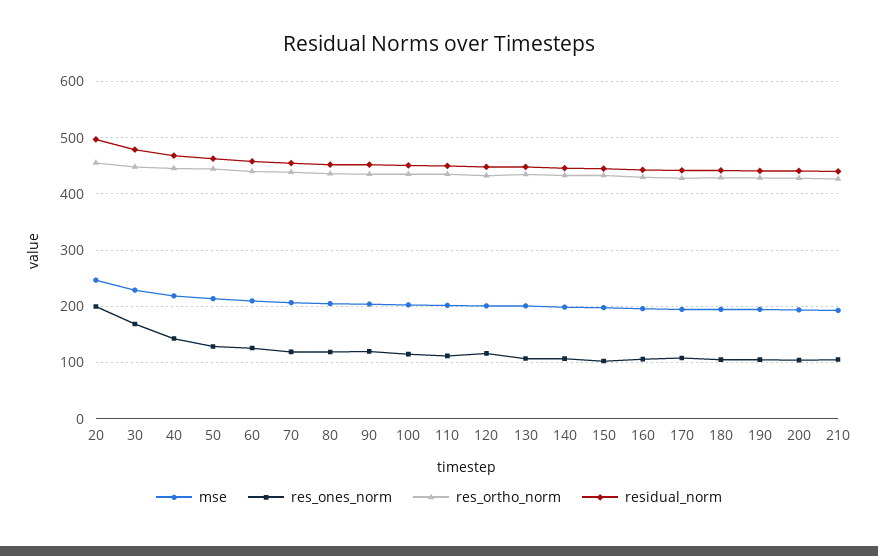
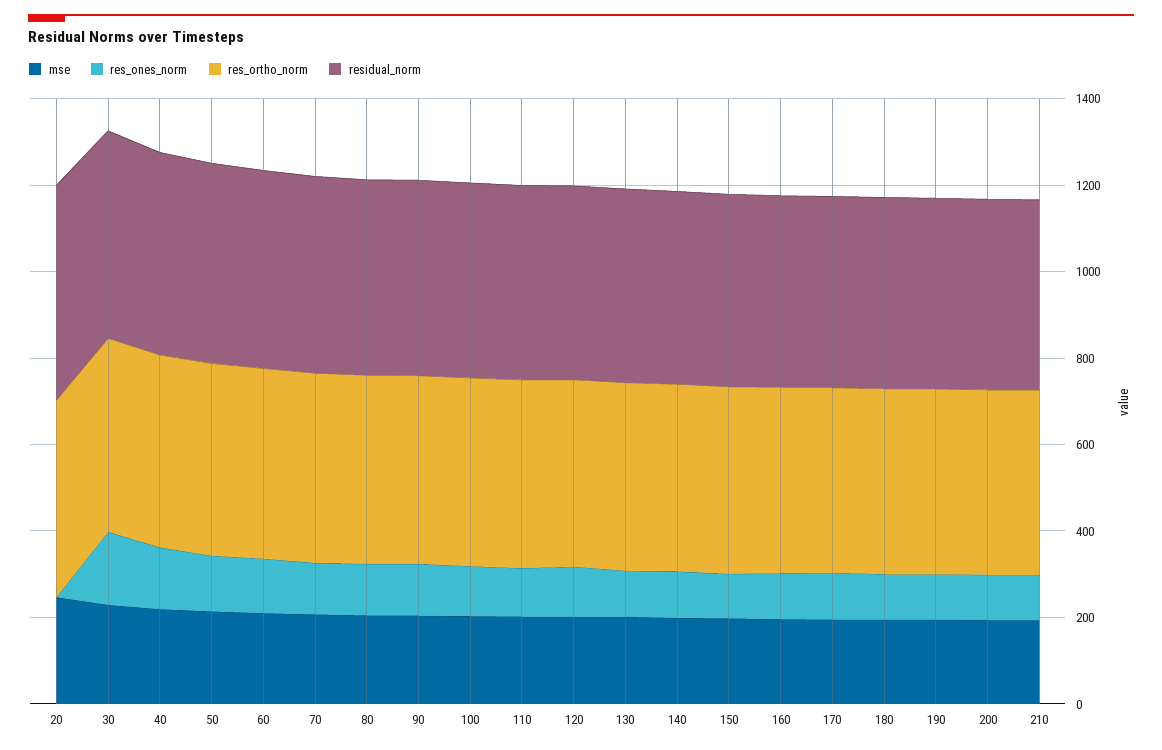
res_ones_norm, 20: 200 -> 0

